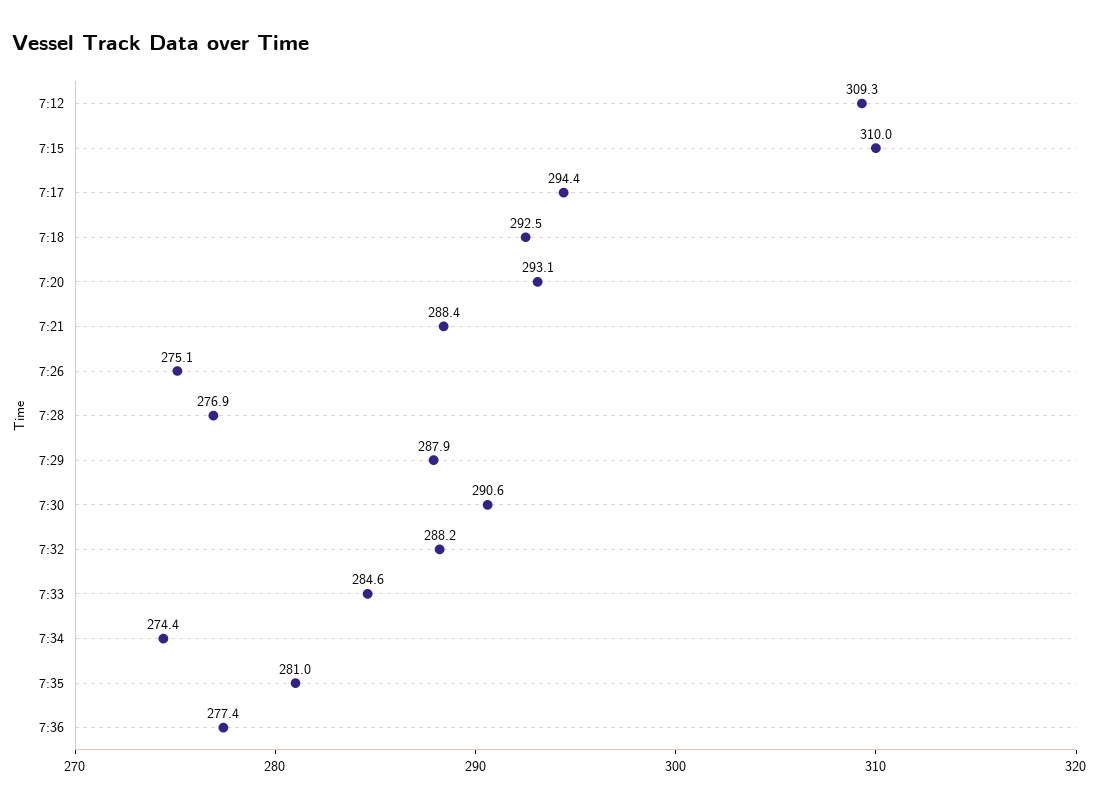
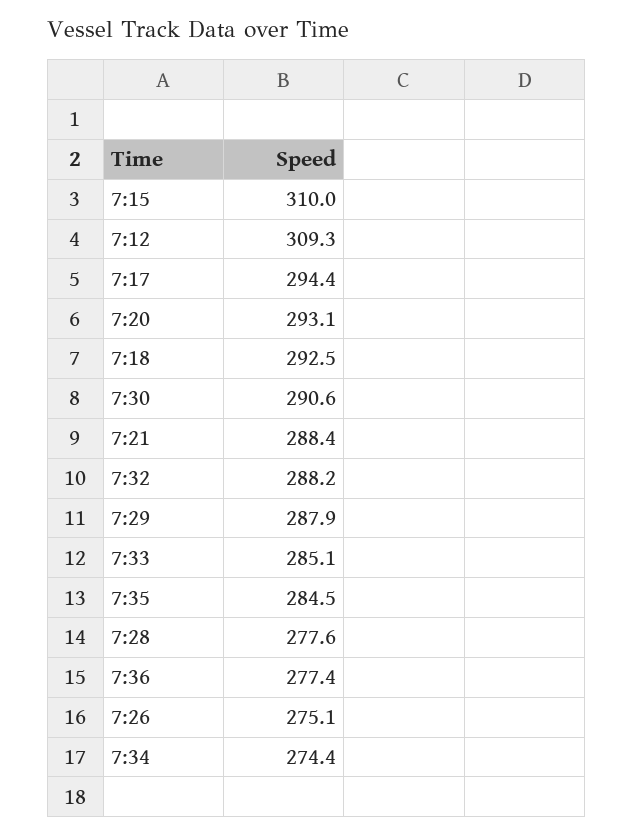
7:28: 276.9 -> 277.6
7:33: 284.6 -> 285.1
7:35: 281 -> 284.5

